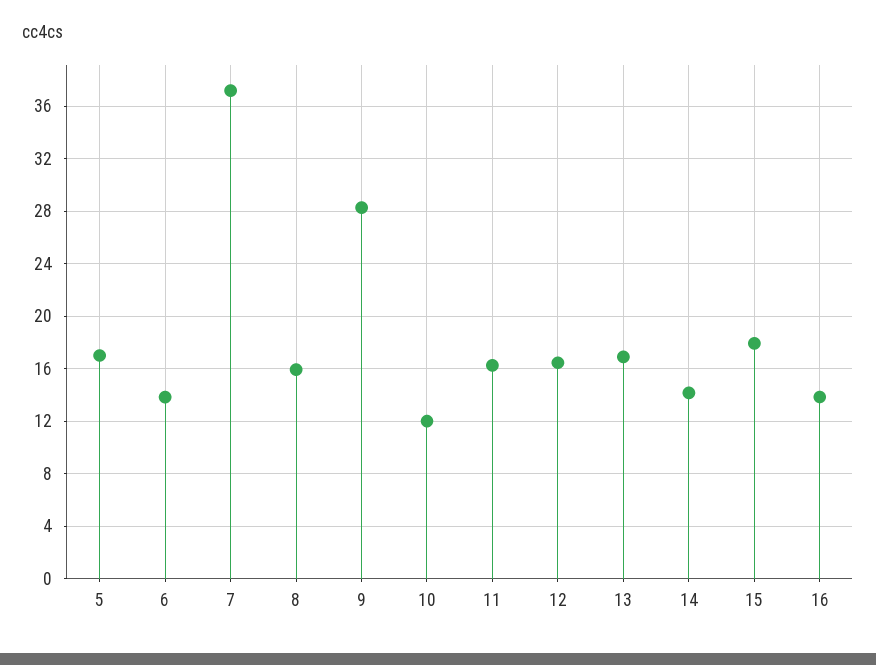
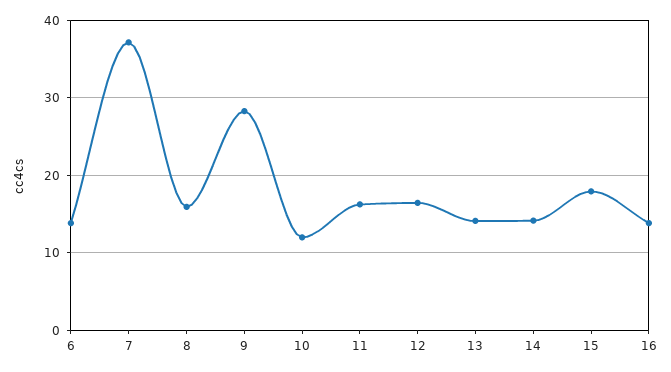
5: 17 -> none
13: 17 -> 14

